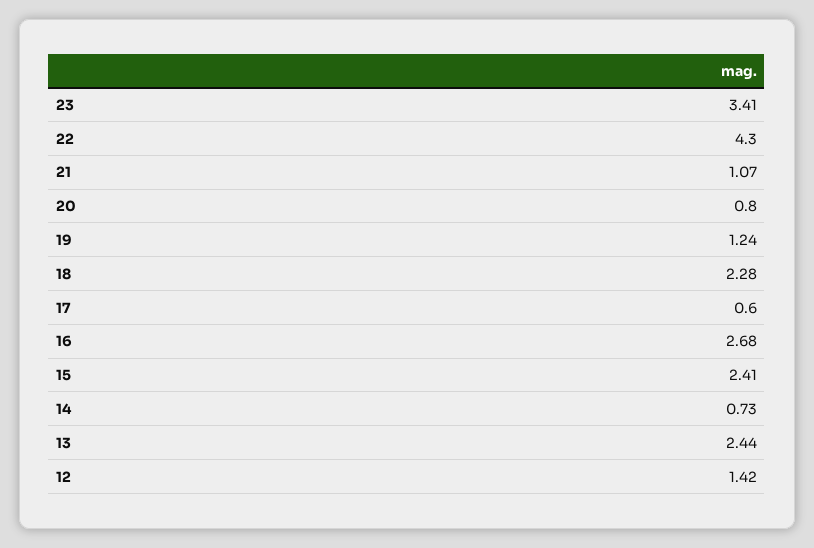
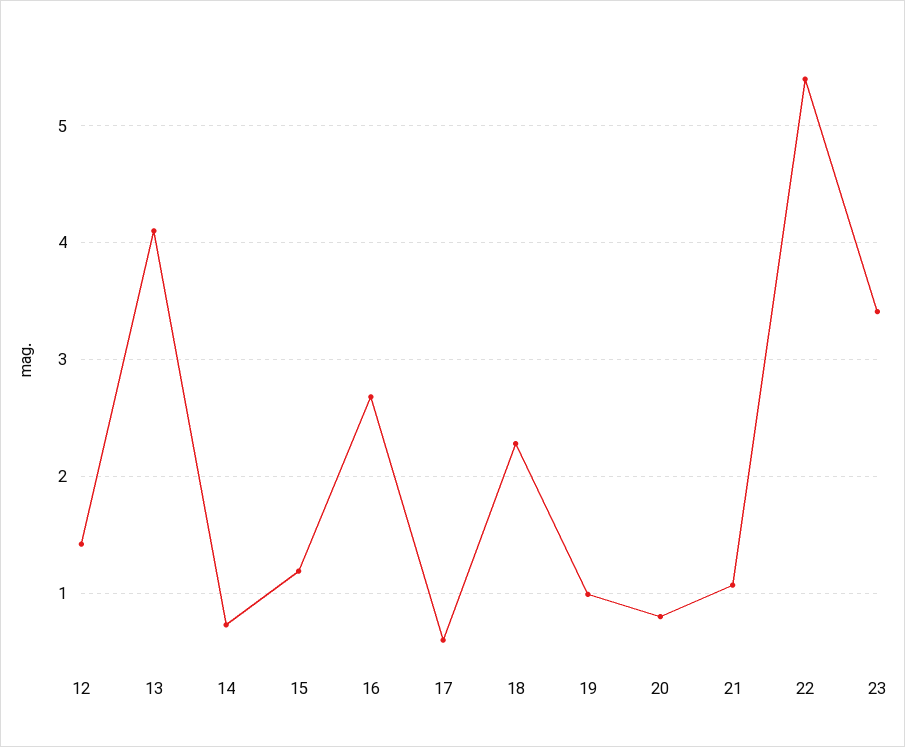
22: 4.3 -> 5.4
19: 1.24 -> 1
15: 2.41 -> 1.2
13: 2.44 -> 4.1

